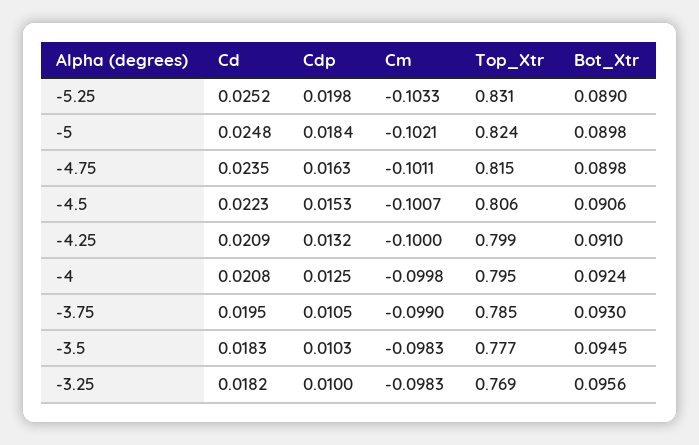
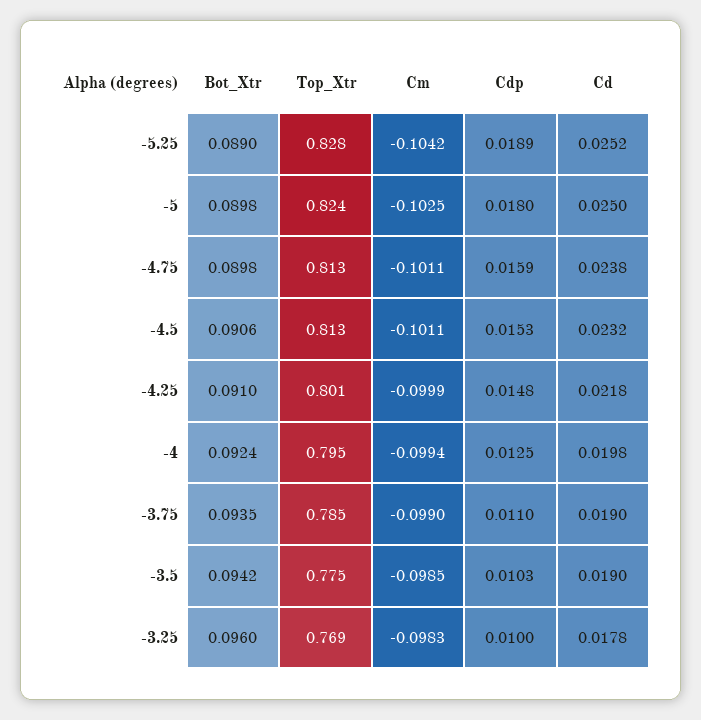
Cdp, -5.25: 0.0198 -> 0.0189
Cm, -5.25: -0.1033 -> -0.1042
Top_Xtr, -5.25: 0.831 -> 0.828
Cd, -5: 0.0248 -> 0.025
Cdp, -5: 0.0184 -> 0.018
Cm, -5: -0.1021 -> -0.1025
Cd, -4.75: 0.0235 -> 0.0238
Cdp, -4.75: 0.0163 -> 0.0159
Top_Xtr, -4.75: 0.815 -> 0.813
Cd, -4.5: 0.0223 -> 0.0232
Cm, -4.5: -0.1007 -> -0.1011
Top_Xtr, -4.5: 0.806 -> 0.813
Cd, -4.25: 0.0209 -> 0.0218
Cdp, -4.25: 0.0132 -> 0.0148
Cm, -4.25: -0.1 -> -0.0999
Top_Xtr, -4.25: 0.799 -> 0.801
Cd, -4: 0.0208 -> 0.0198
Cm, -4: -0.0998 -> -0.0994
Cd, -3.75: 0.0195 -> 0.019
Cdp, -3.75: 0.0105 -> 0.011
Bot_Xtr, -3.75: 0.093 -> 0.0935
Cd, -3.5: 0.0183 -> 0.019
Cm, -3.5: -0.0983 -> -0.0985
Top_Xtr, -3.5: 0.777 -> 0.775
Bot_Xtr, -3.5: 0.0945 -> 0.0942
Cd, -3.25: 0.0182 -> 0.0178
Bot_Xtr, -3.25: 0.0956 -> 0.096

